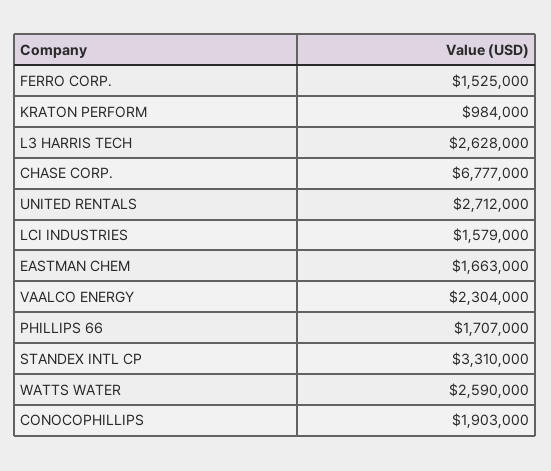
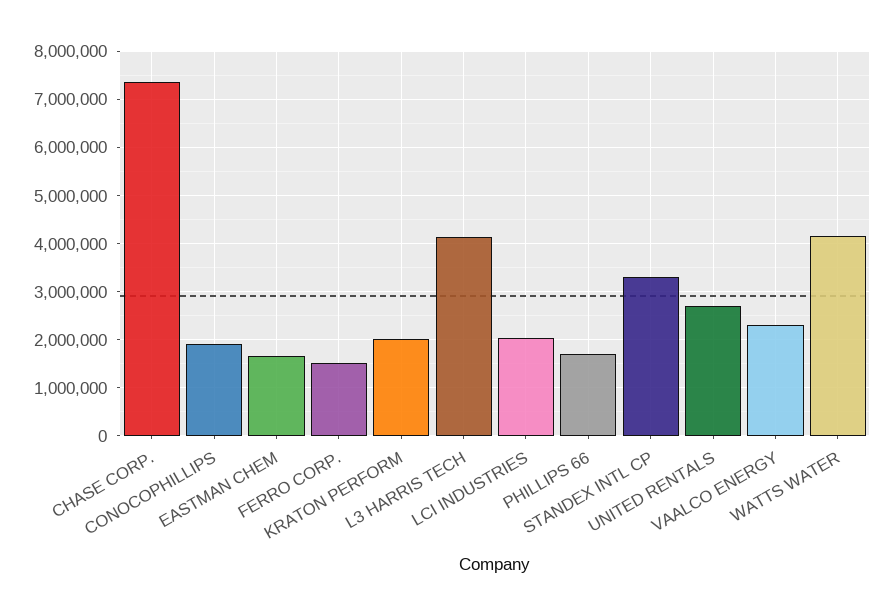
KRATON PERFORM: 984000 -> 2000000
L3 HARRIS TECH: 2628000 -> 4200000
CHASE CORP.: 6777000 -> 7400000
LCI INDUSTRIES: 1579000 -> 2000000
WATTS WATER: 2590000 -> 4200000

